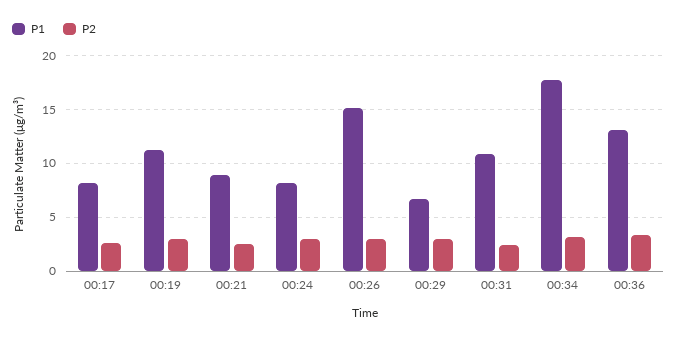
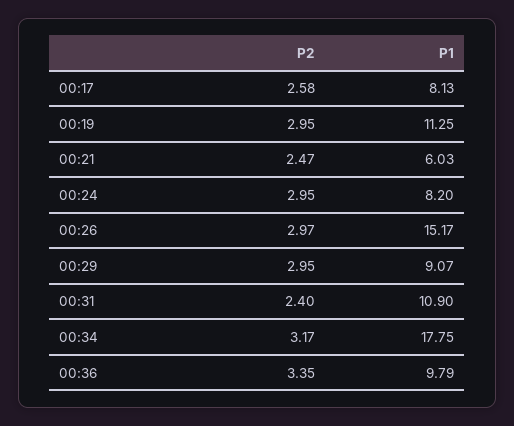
P1, 00:21: 9 -> 6.03
P1, 00:29: 7 -> 9.07
P1, 00:36: 13 -> 9.79

